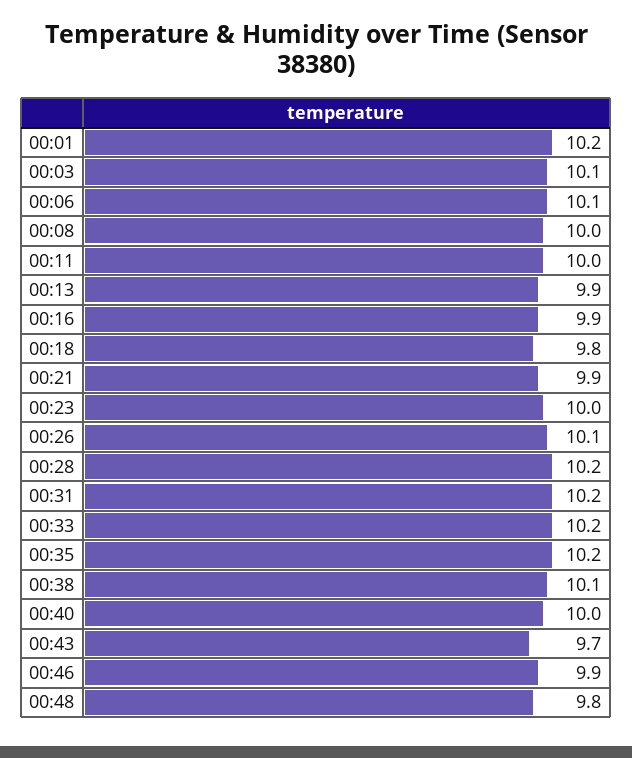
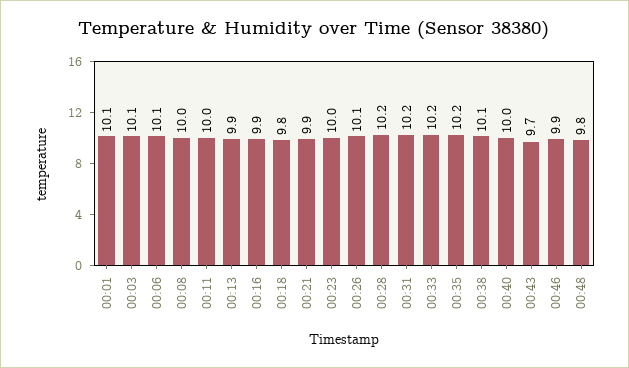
00:01: 10.2 -> 10.1

